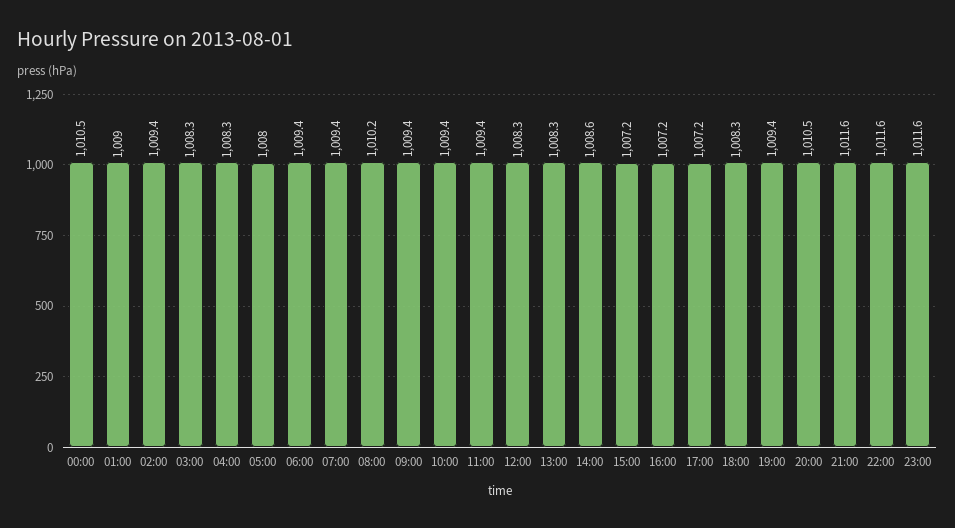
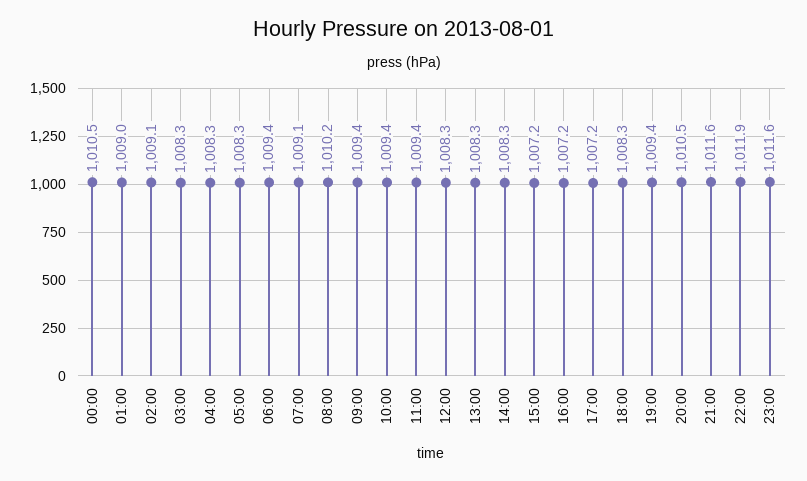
02:00: 1009.4 -> 1009.1
05:00: 1008 -> 1008.3
07:00: 1009.4 -> 1009.1
14:00: 1008.6 -> 1008.3
22:00: 1011.6 -> 1011.9

